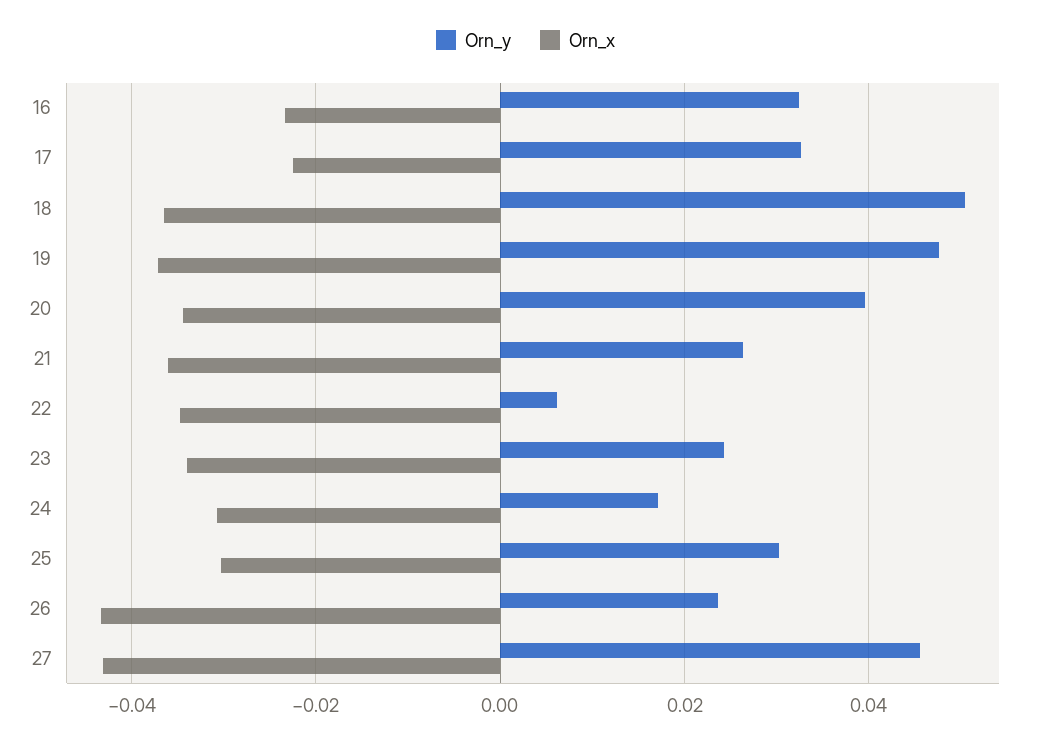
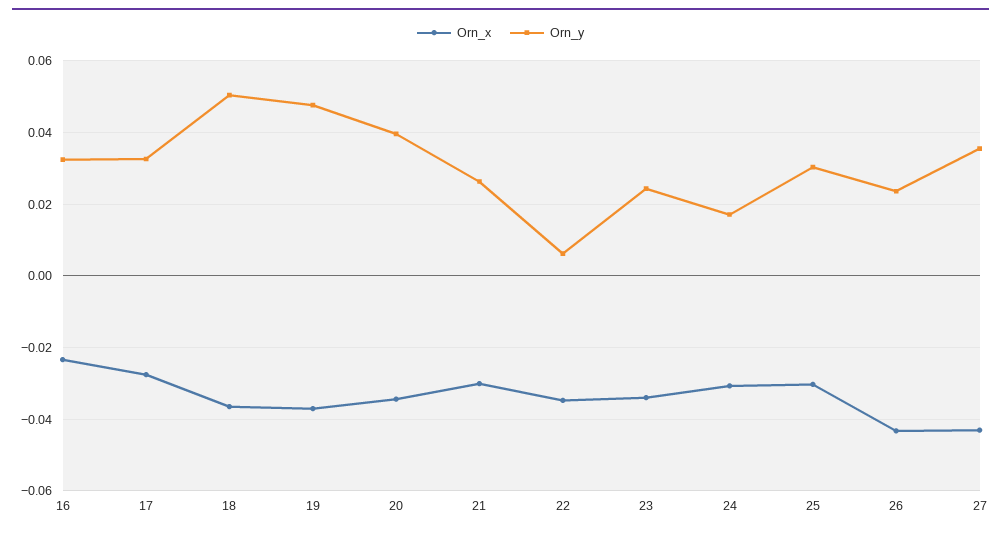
Orn_x, 17: -0.022 -> -0.028
Orn_x, 21: -0.036 -> -0.03
Orn_y, 27: 0.046 -> 0.036

